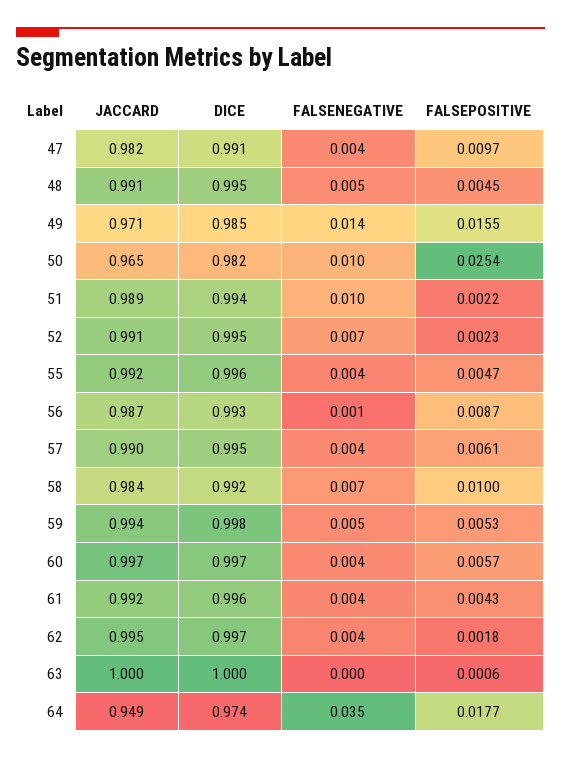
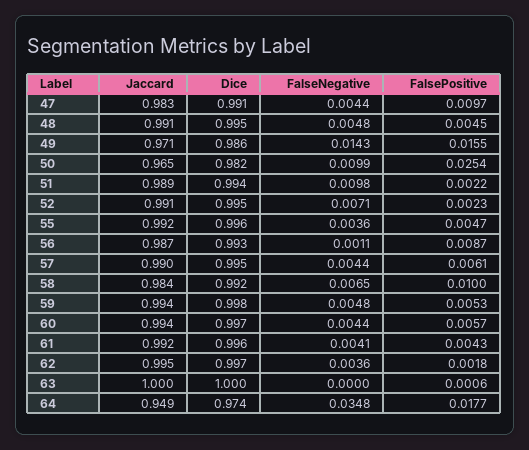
JACCARD, 47: 0.982 -> 0.983
DICE, 49: 0.985 -> 0.986
JACCARD, 60: 0.997 -> 0.994

